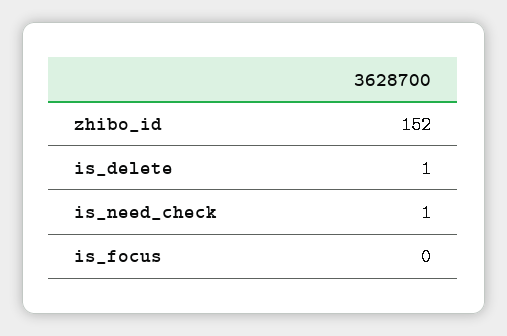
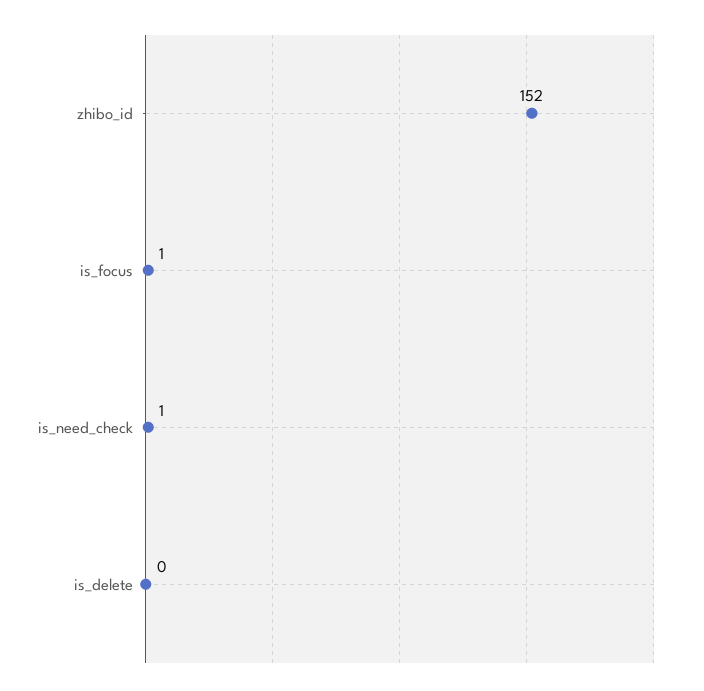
is_delete: 1 -> 0
is_focus: 0 -> 1

